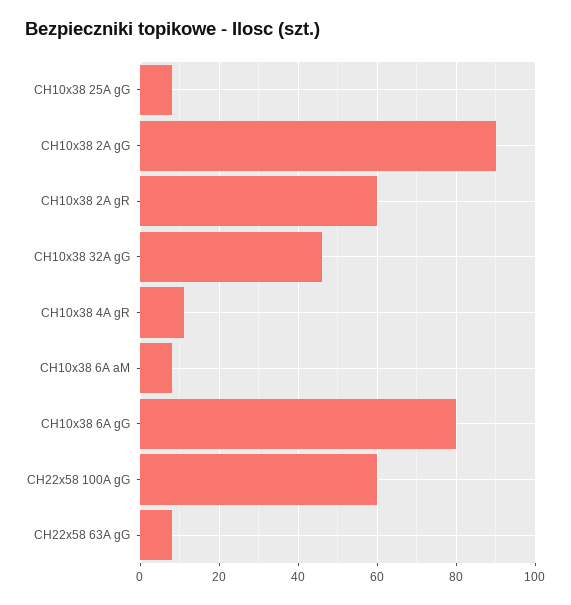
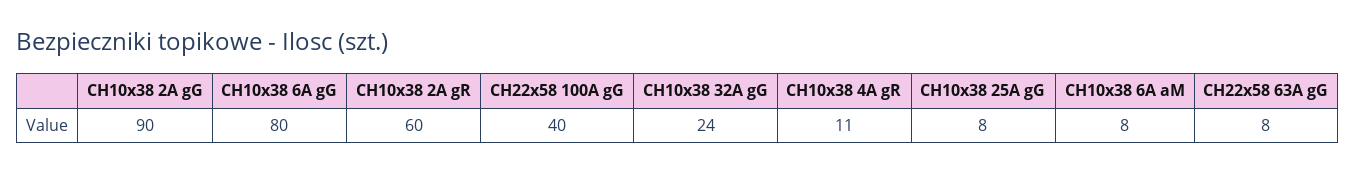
CH10x38 32A gG: 45 -> 24
CH22x58 100A gG: 60 -> 40

